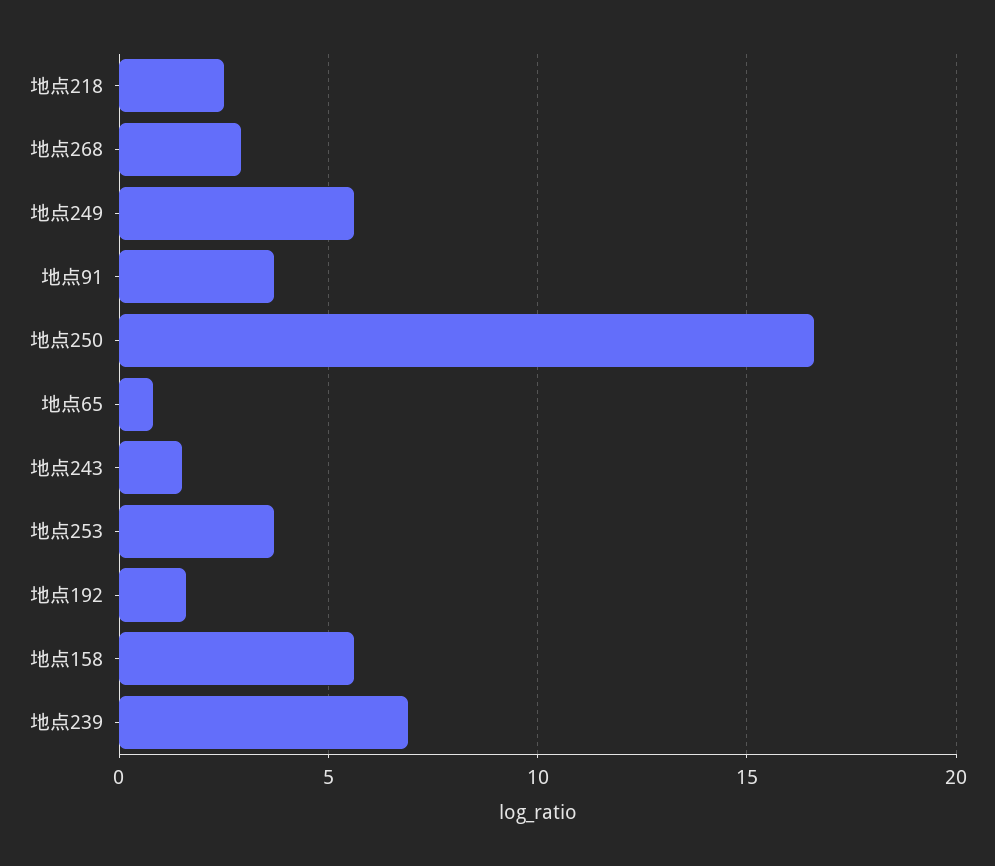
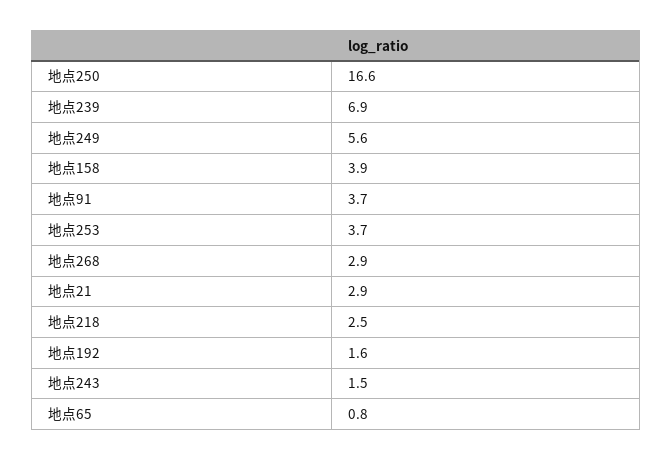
地点158: 5.5 -> 3.9
地点21: none -> 2.9

